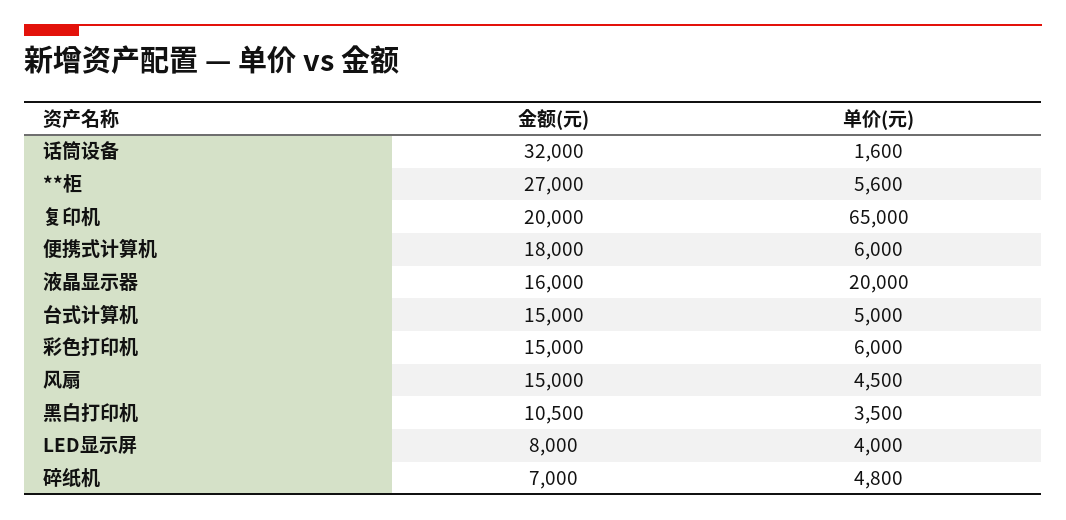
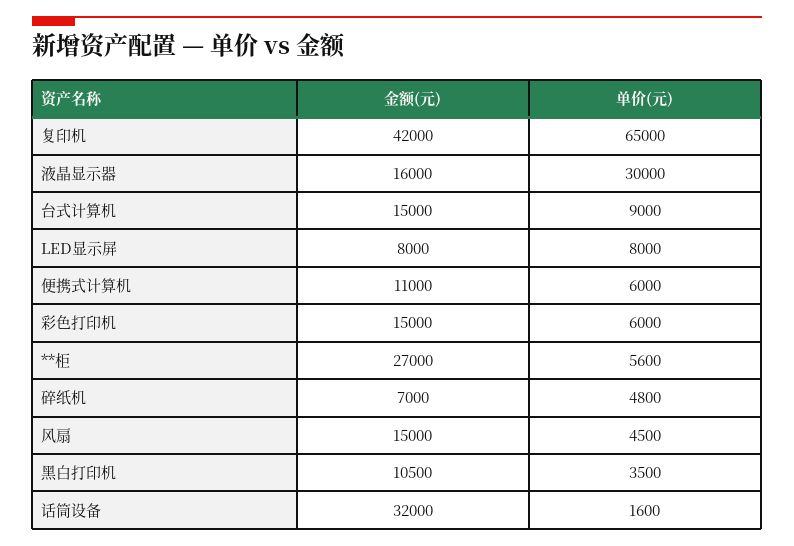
金额(元), 复印机: 20000 -> 42000
金额(元), 便携式计算机: 18000 -> 11000
单价(元), 液晶显示器: 20000 -> 30000
单价(元), 台式计算机: 5000 -> 9000
单价(元), LED显示屏: 4000 -> 8000

